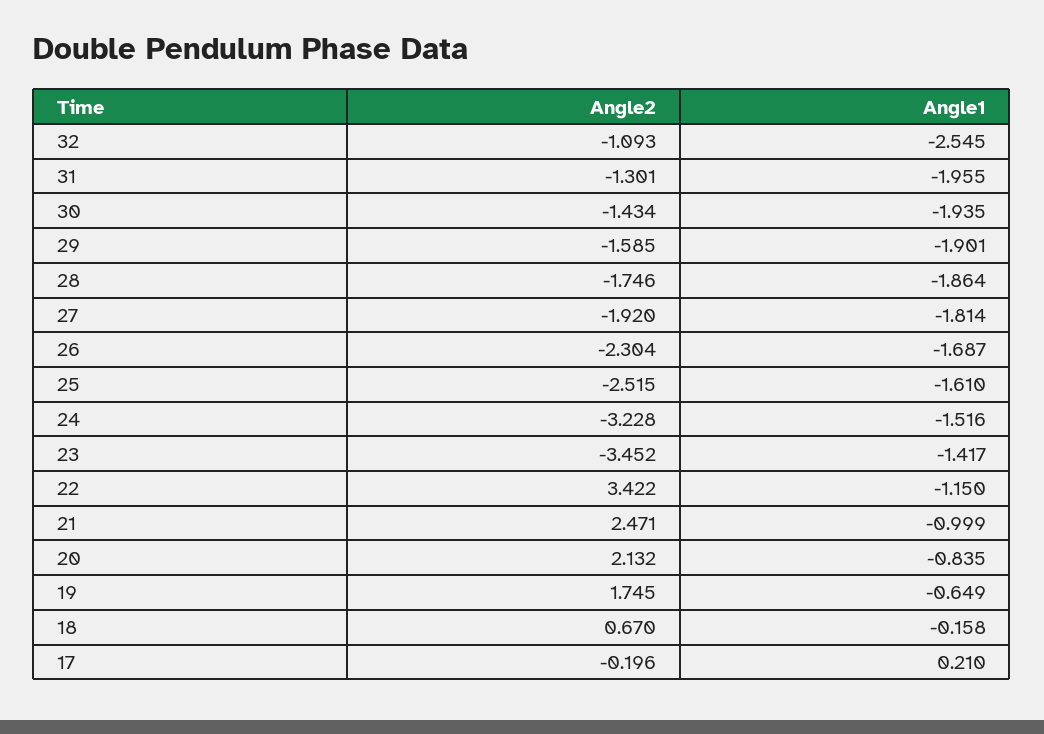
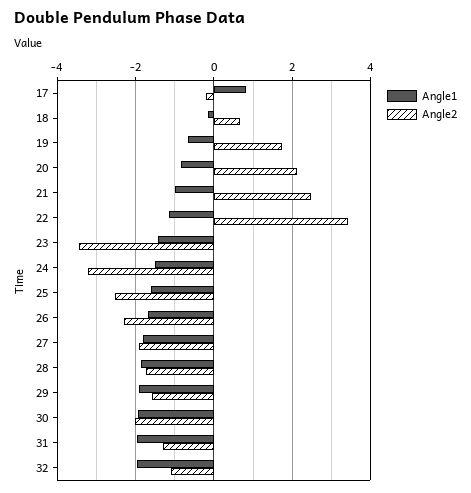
Angle1, 32: -2.545 -> -2
Angle2, 30: -1.434 -> -2
Angle1, 17: 0.21 -> 0.8

